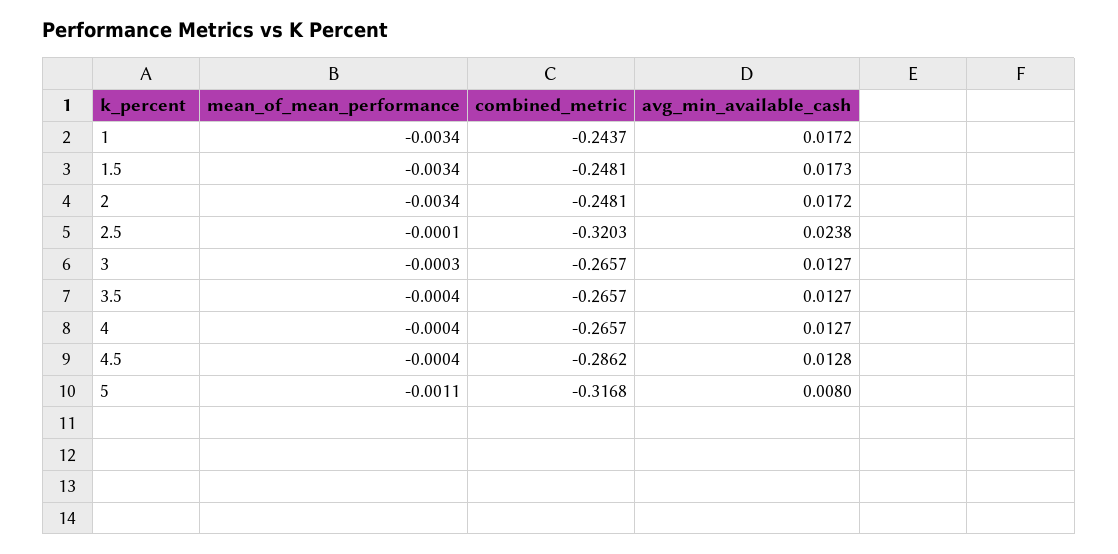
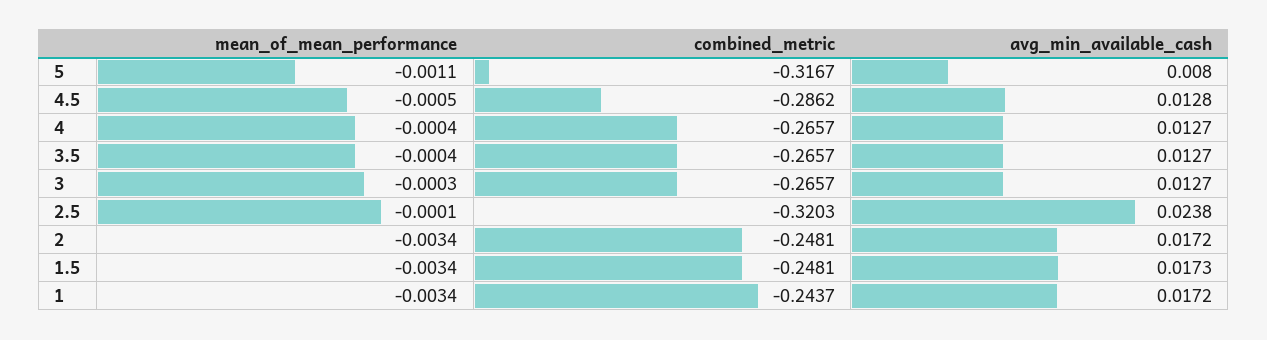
mean_of_mean_performance, 4.5: -0.0004 -> -0.0005
combined_metric, 5: -0.3168 -> -0.3167

